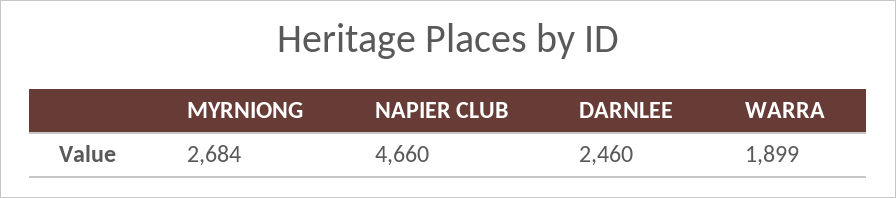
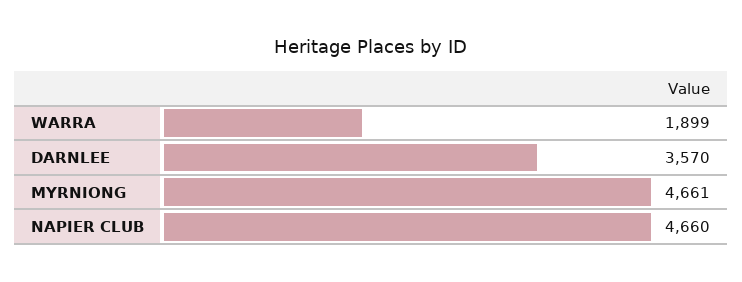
MYRNIONG: 2684 -> 4661
DARNLEE: 2460 -> 3570

